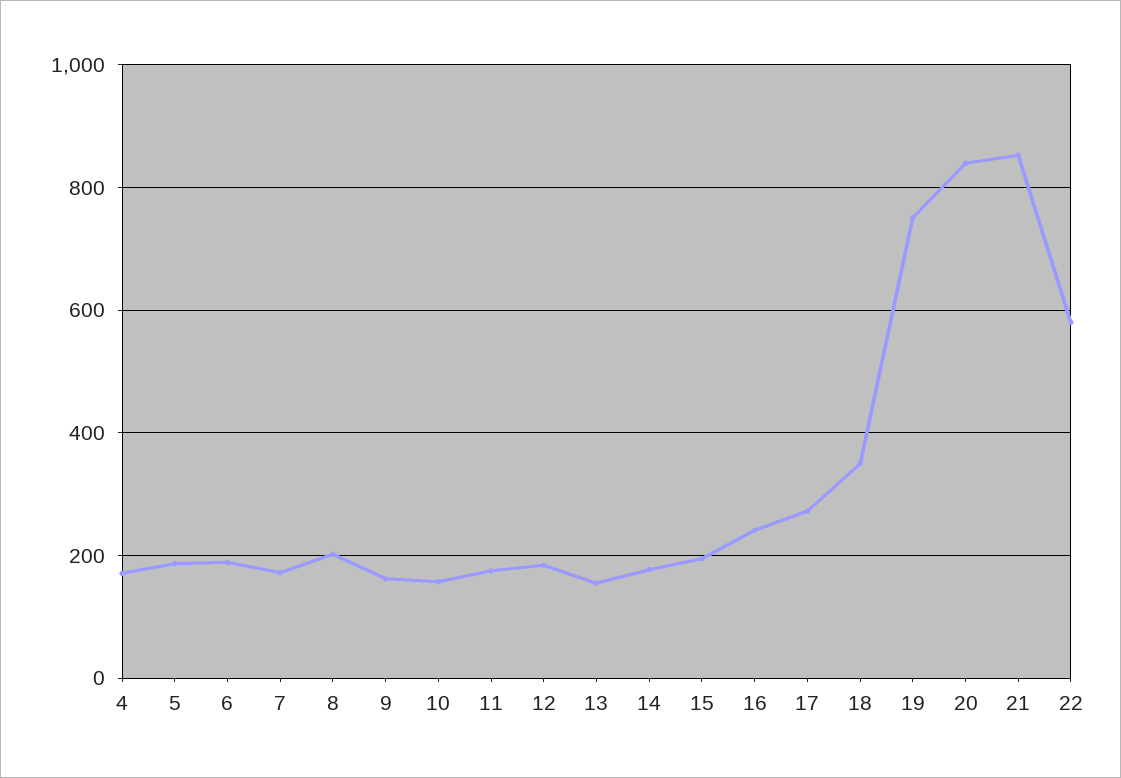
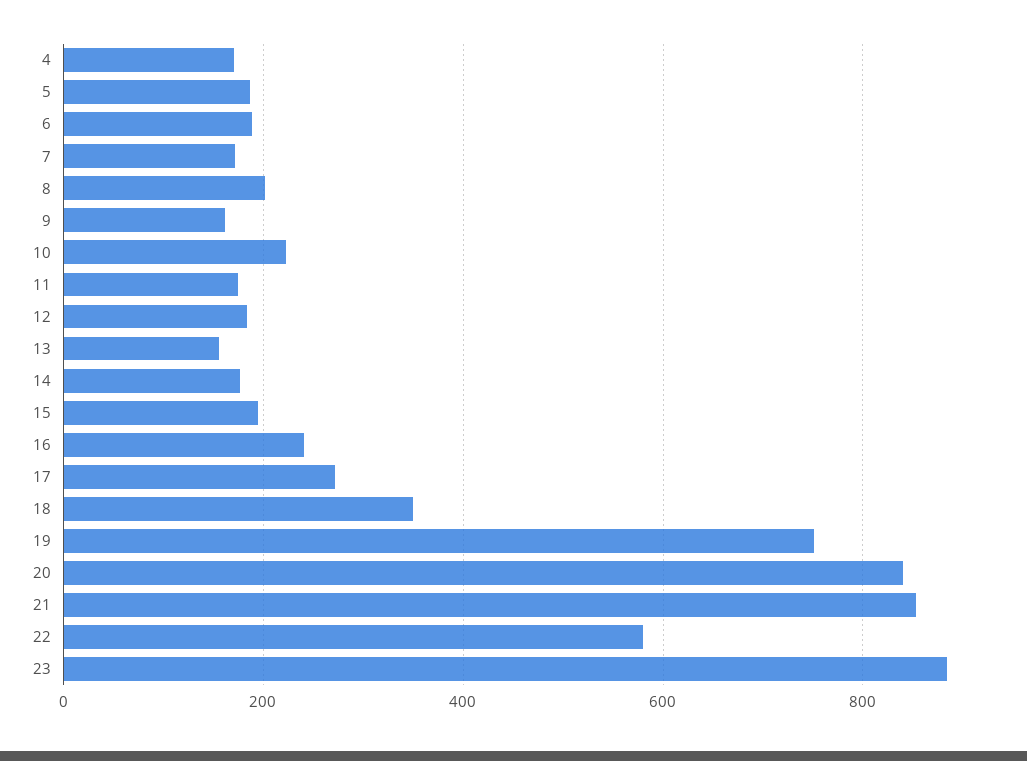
10: 160 -> 220
23: none -> 880

